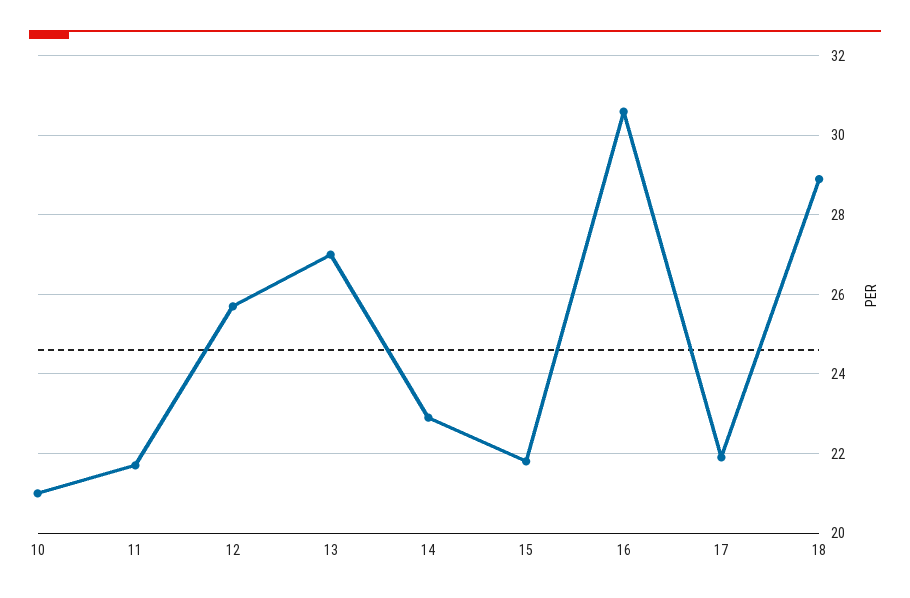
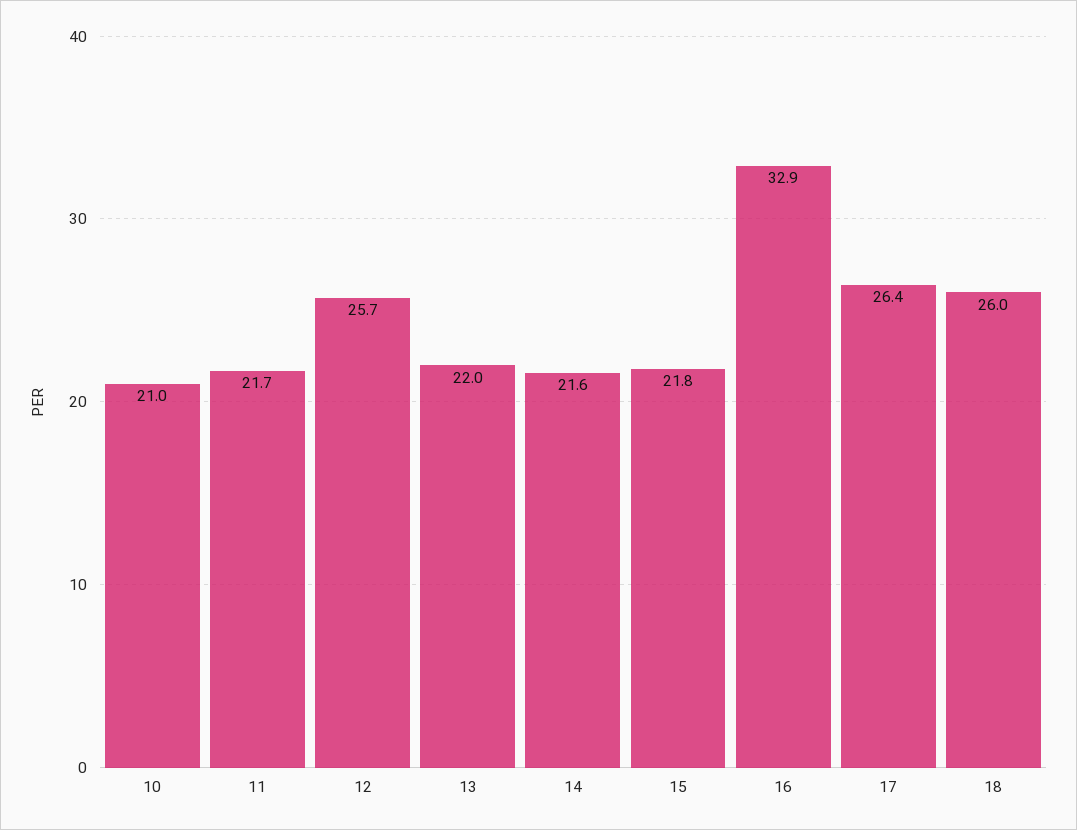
13: 27 -> 22
14: 23 -> 21.6
16: 30.5 -> 32.9
17: 22 -> 26.4
18: 29 -> 26

